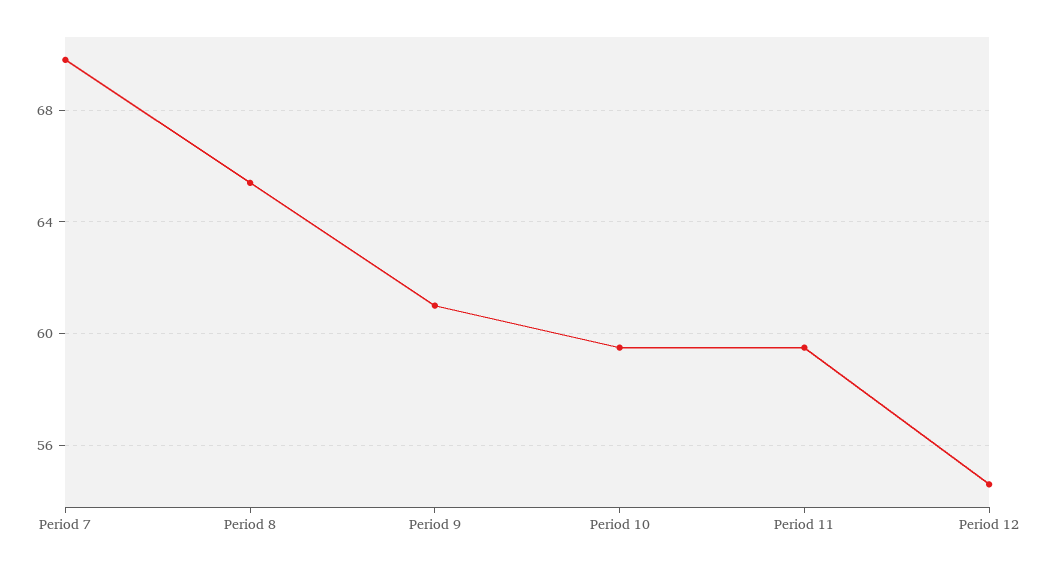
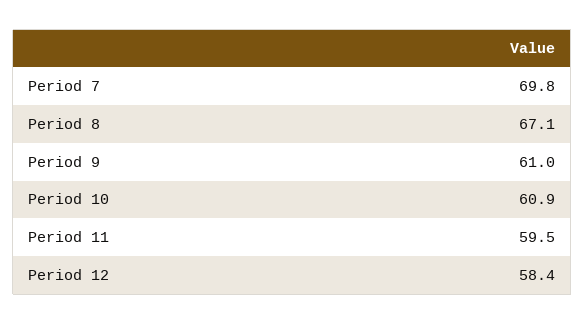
Period 8: 65.5 -> 67.1
Period 10: 59.5 -> 60.9
Period 12: 54.5 -> 58.4

